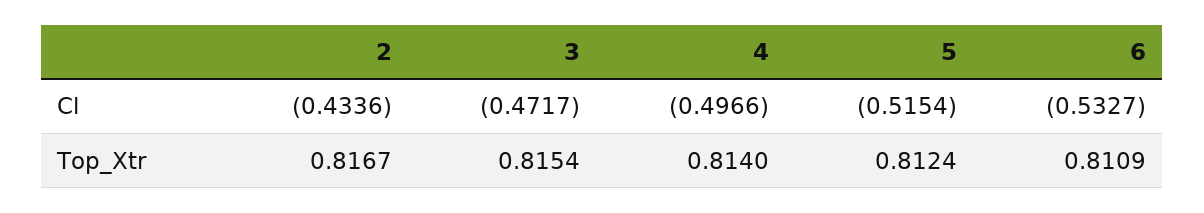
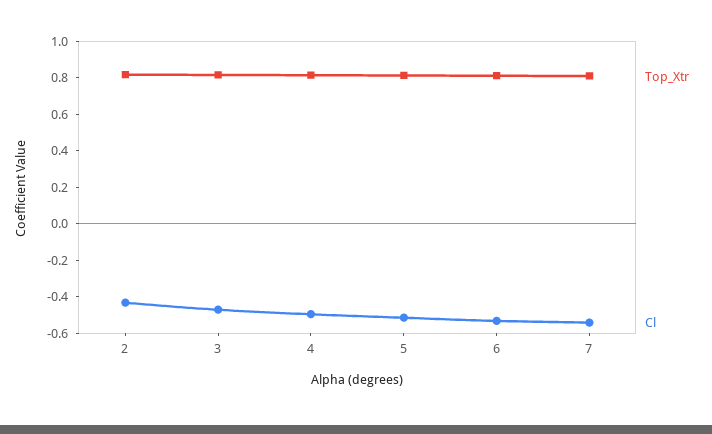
Top_Xtr, 7: none -> 0.8
Cl, 7: none -> -0.55

